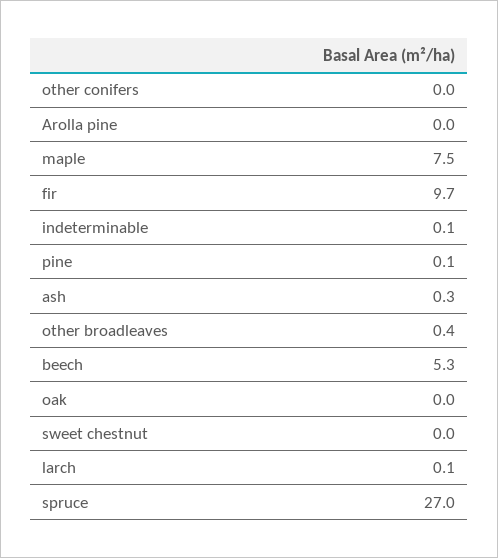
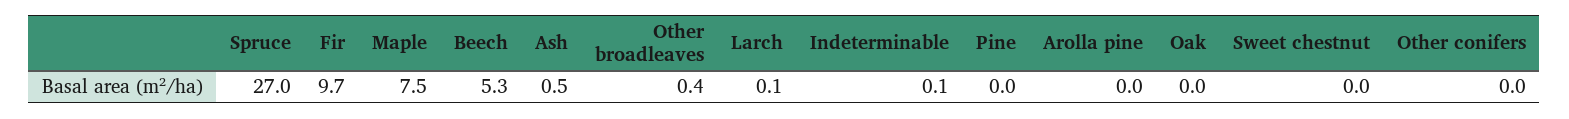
pine: 0.1 -> 0
ash: 0.3 -> 0.5

